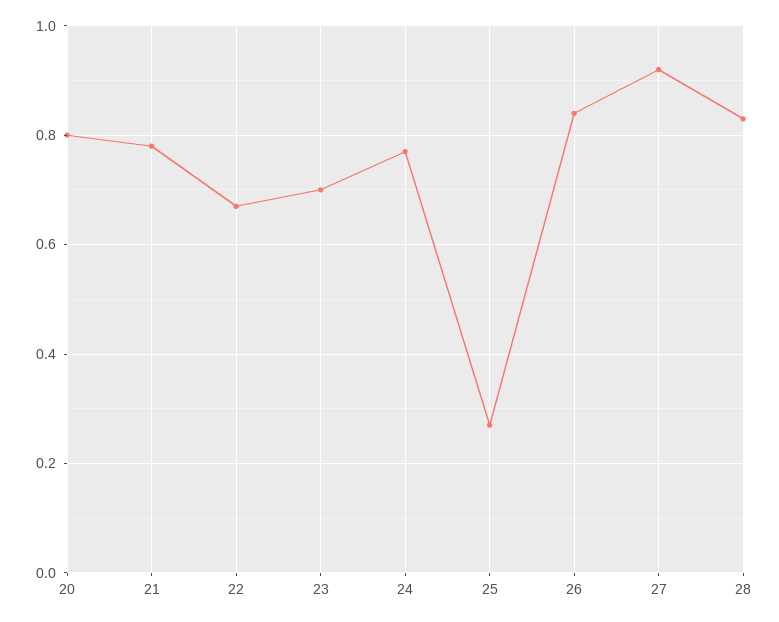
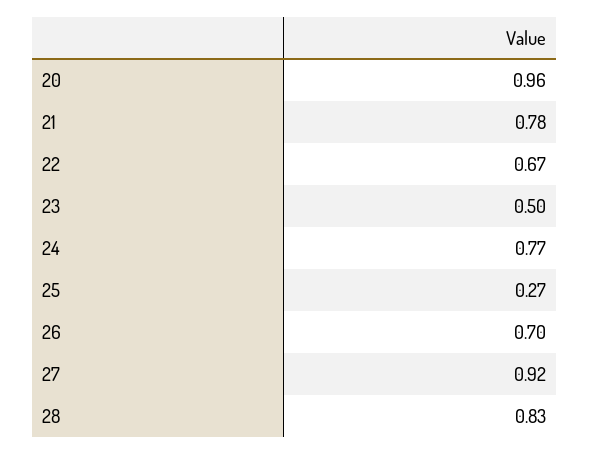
20: 0.8 -> 0.96
23: 0.7 -> 0.5
26: 0.85 -> 0.7

